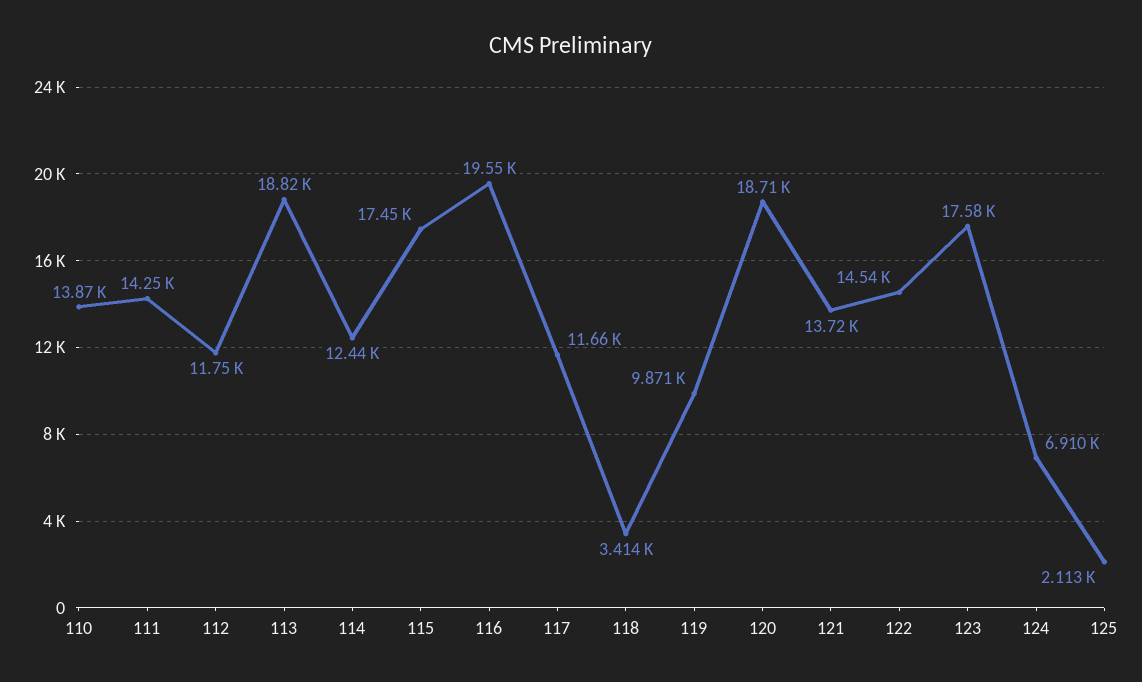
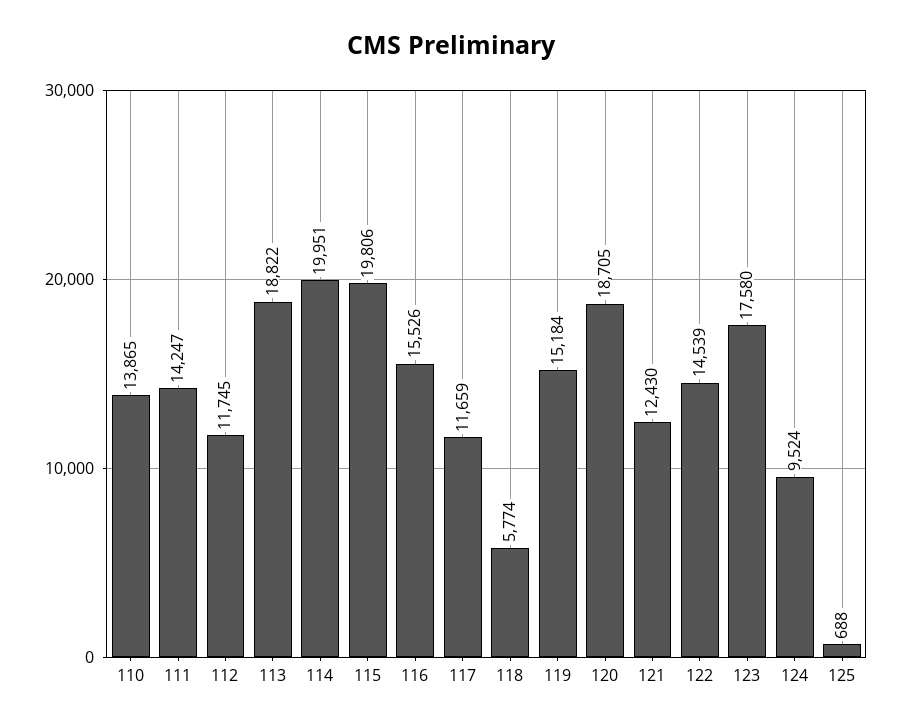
114: 12440 -> 19951
115: 17450 -> 19806
116: 19550 -> 15526
118: 3414 -> 5774
119: 9871 -> 15184
121: 13720 -> 12430
124: 6910 -> 9524
125: 2113 -> 688

